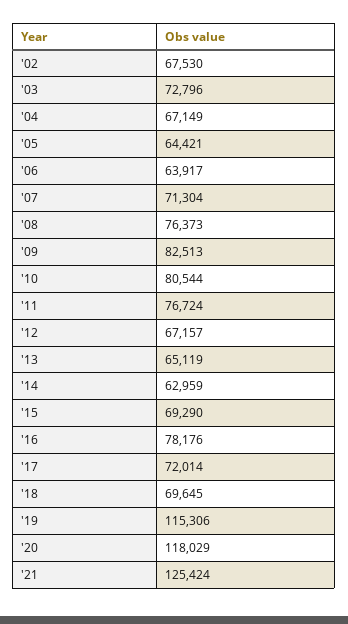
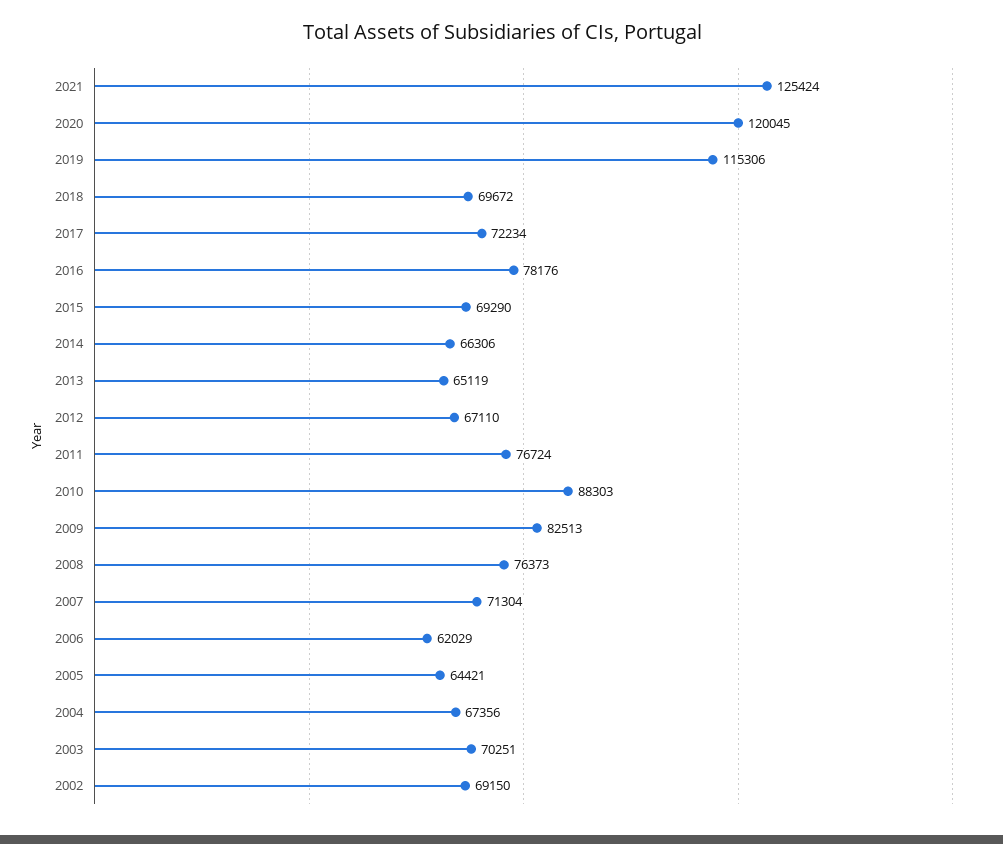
'02: 67530 -> 69150
'03: 72796 -> 70251
'04: 67149 -> 67356
'06: 63917 -> 62029
'10: 80544 -> 88303
'12: 67157 -> 67110
'14: 62959 -> 66306
'17: 72014 -> 72234
'18: 69645 -> 69672
'20: 118029 -> 120045

